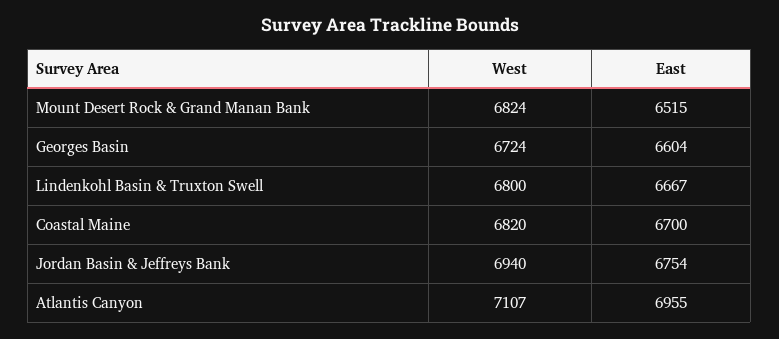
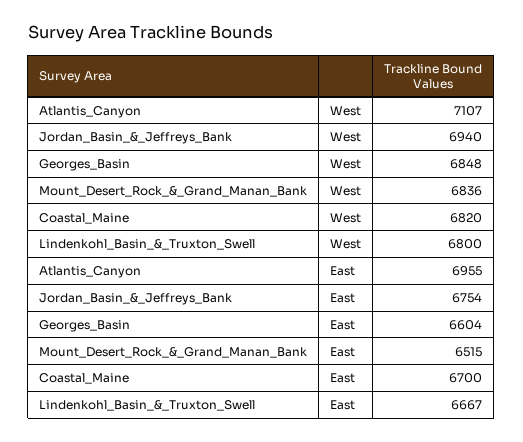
West, Mount Desert Rock & Grand Manan Bank: 6824 -> 6836
West, Georges Basin: 6724 -> 6848

